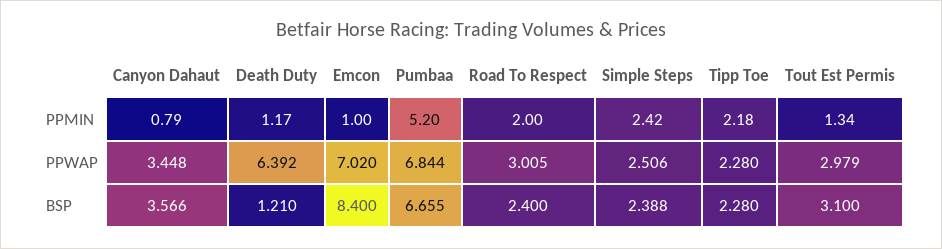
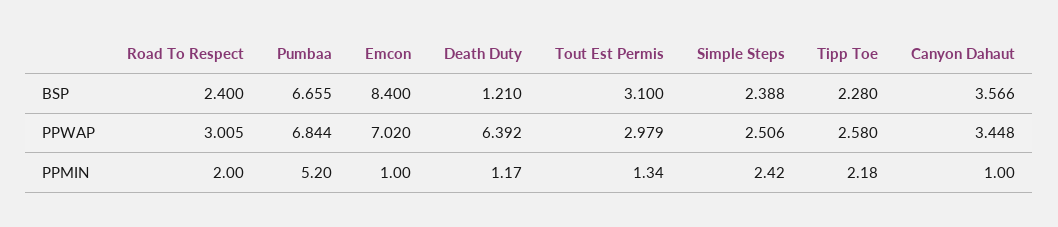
Canyon Dahaut, PPMIN: 0.79 -> 1
Tipp Toe, PPWAP: 2.28 -> 2.58

